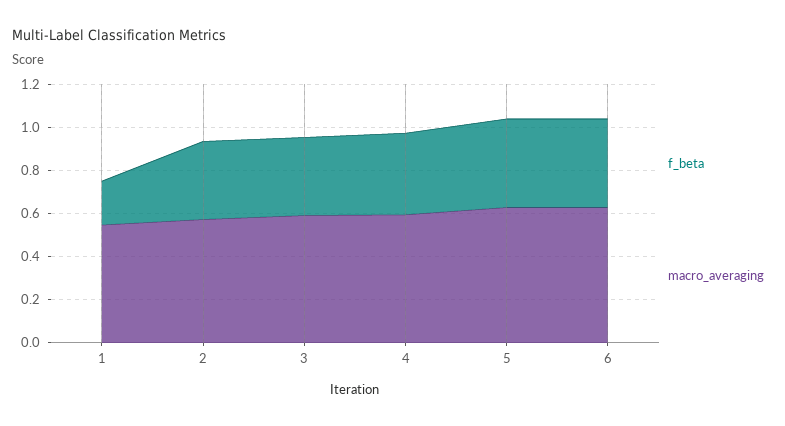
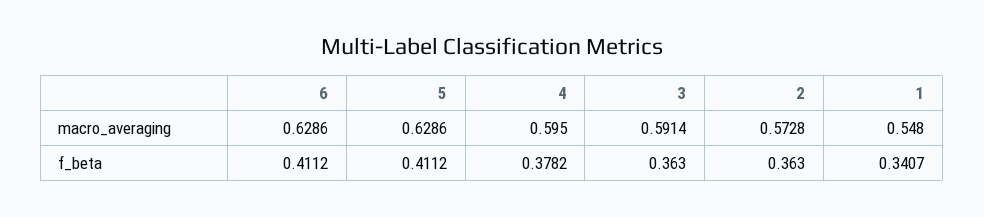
f_beta, 1: 0.2 -> 0.3407

